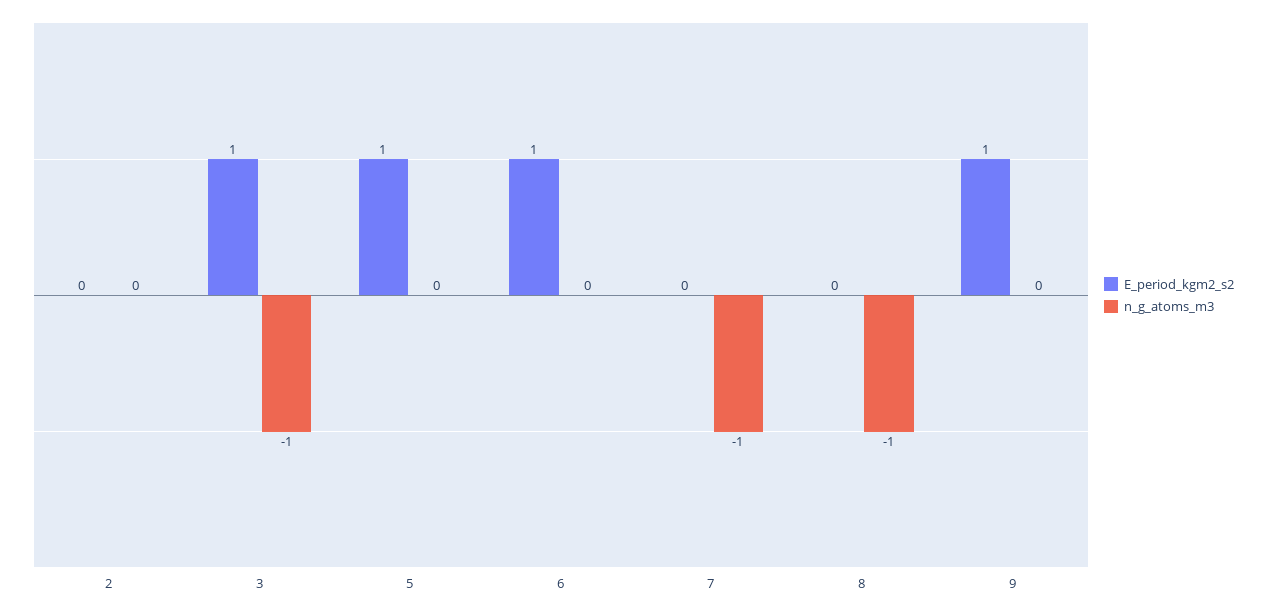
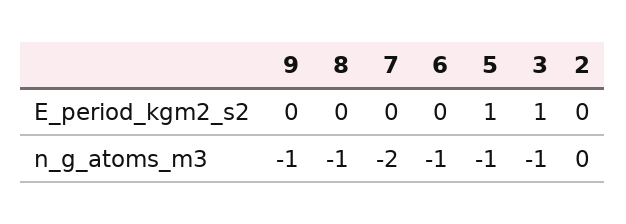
n_g_atoms_m3, 5: 0 -> -1
E_period_kgm2_s2, 6: 1 -> 0
n_g_atoms_m3, 6: 0 -> -1
n_g_atoms_m3, 7: -1 -> -2
E_period_kgm2_s2, 9: 1 -> 0
n_g_atoms_m3, 9: 0 -> -1

